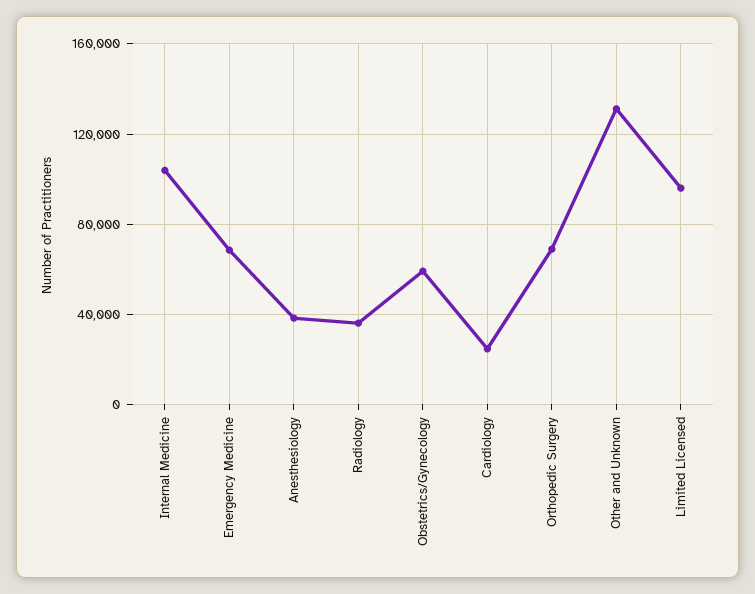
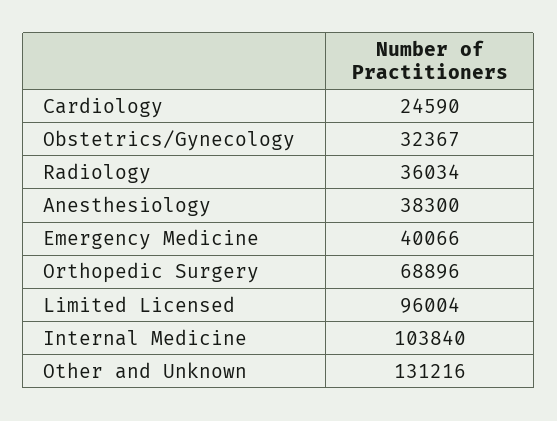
Emergency Medicine: 70000 -> 40066
Obstetrics/Gynecology: 60000 -> 32367

